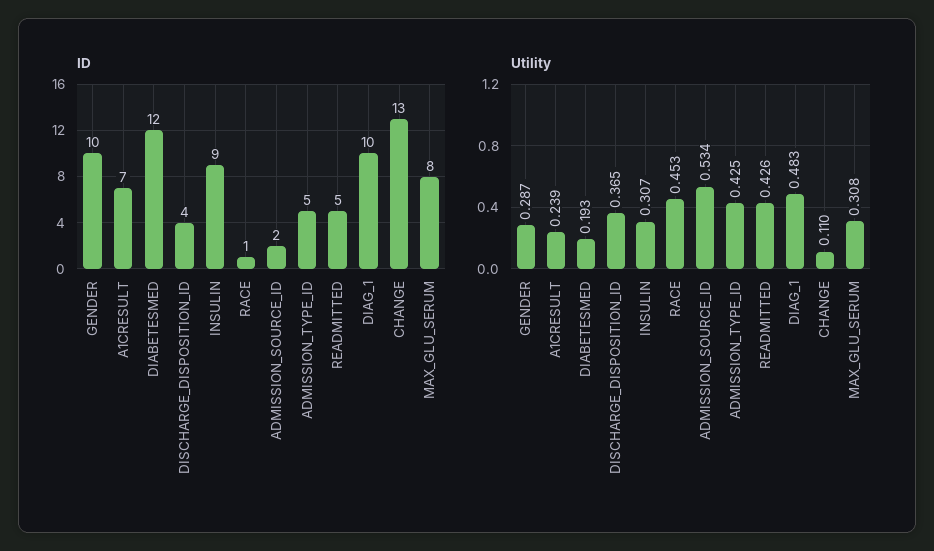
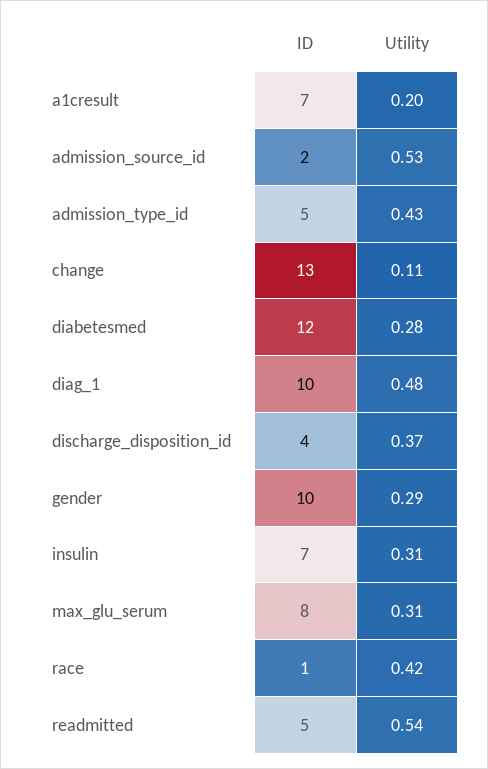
ID, INSULIN: 9 -> 7
Utility, A1CRESULT: 0.239 -> 0.2
Utility, DIABETESMED: 0.193 -> 0.28
Utility, RACE: 0.453 -> 0.42
Utility, READMITTED: 0.426 -> 0.54

